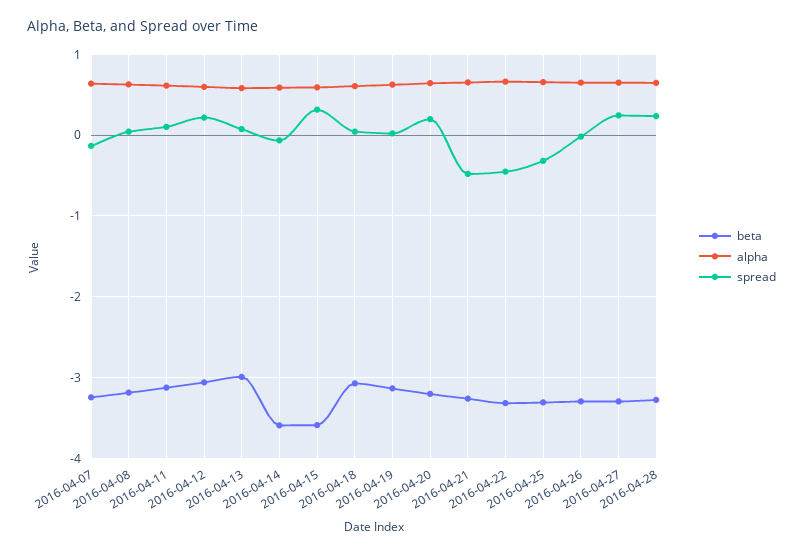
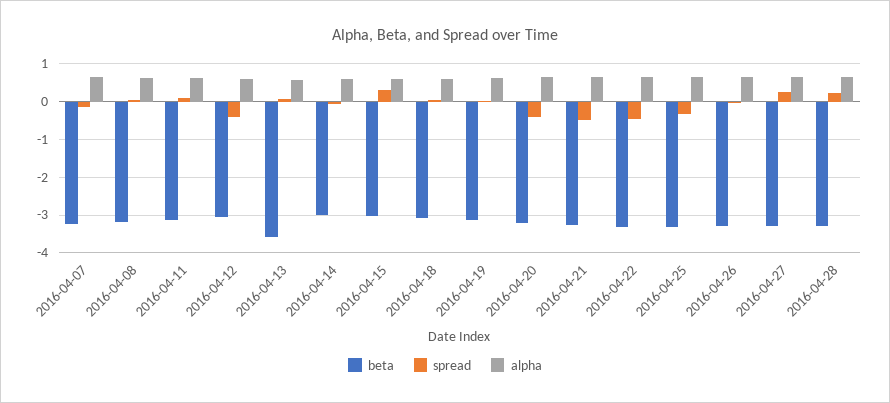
spread, 2016-04-12: 0.2 -> -0.4
beta, 2016-04-13: -3 -> -3.6
beta, 2016-04-14: -3.6 -> -3
beta, 2016-04-15: -3.6 -> -3
spread, 2016-04-20: 0.2 -> -0.4

